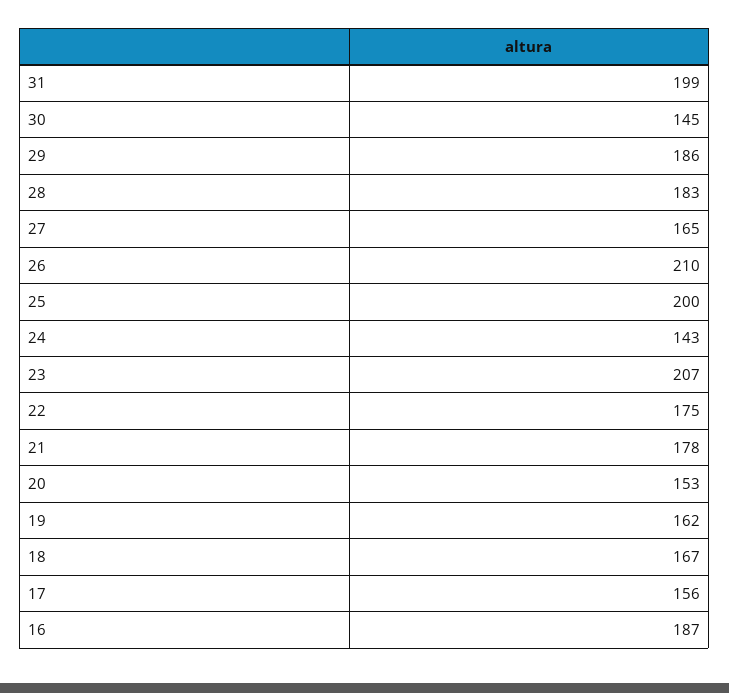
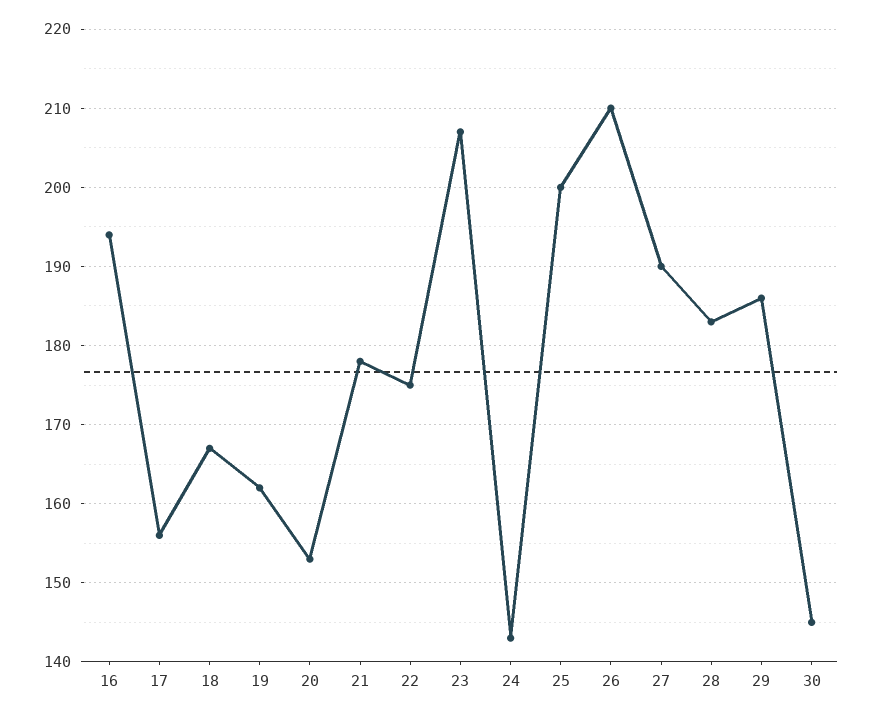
31: 199 -> none
27: 165 -> 190
16: 187 -> 194

